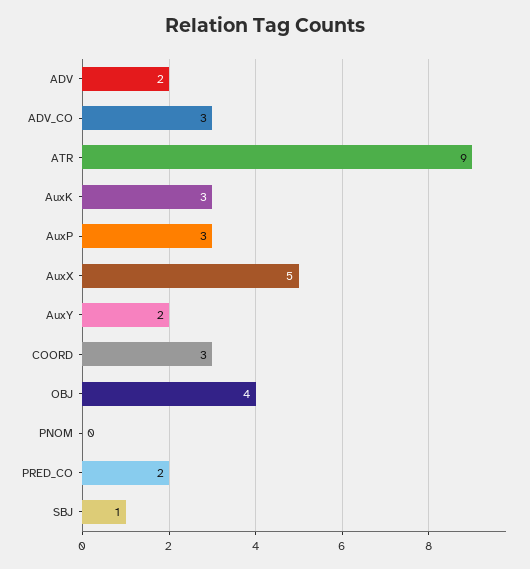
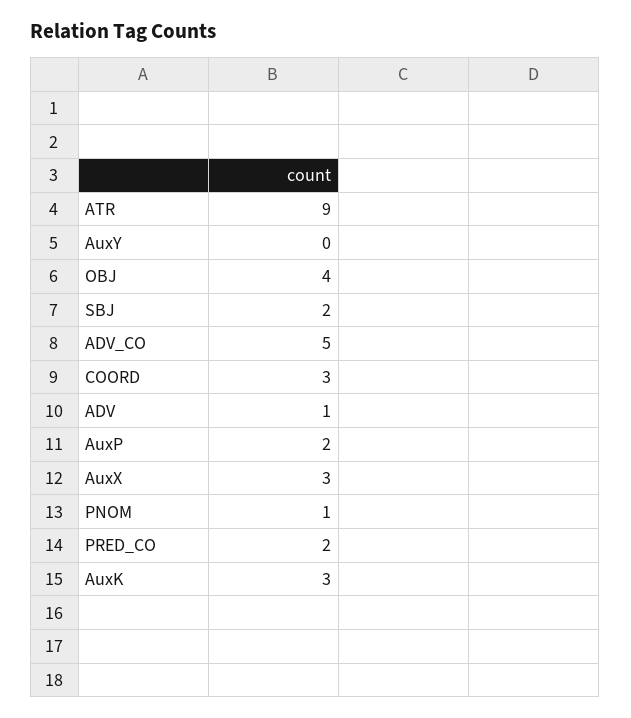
ADV: 2 -> 1
ADV_CO: 3 -> 5
AuxP: 3 -> 2
AuxX: 5 -> 3
AuxY: 2 -> 0
PNOM: 0 -> 1
SBJ: 1 -> 2

